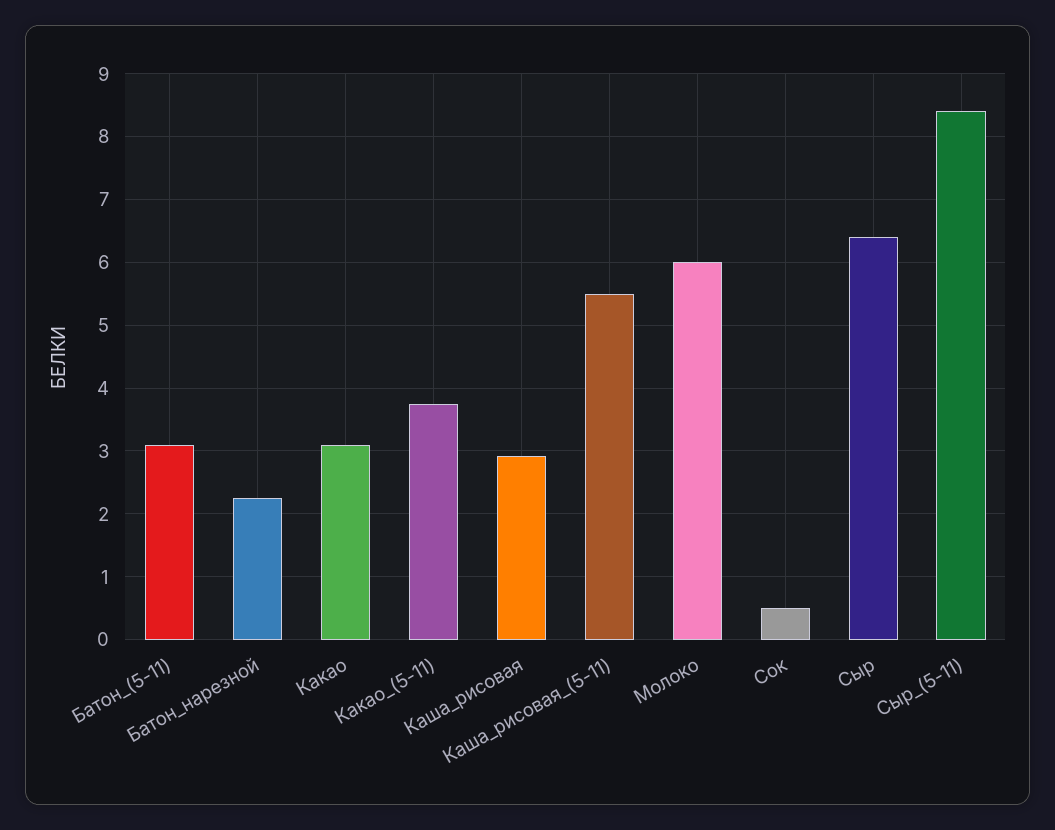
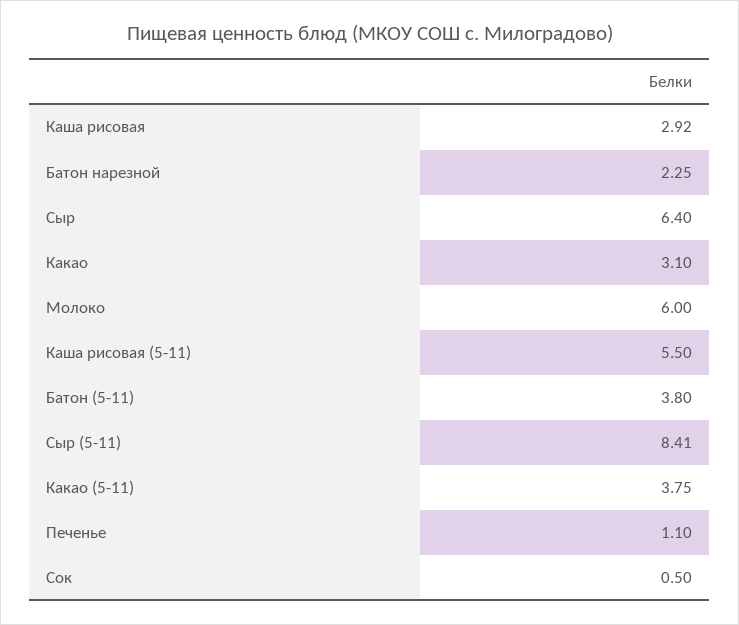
Батон_(5-11): 3.1 -> 3.8
Печенье: none -> 1.1

